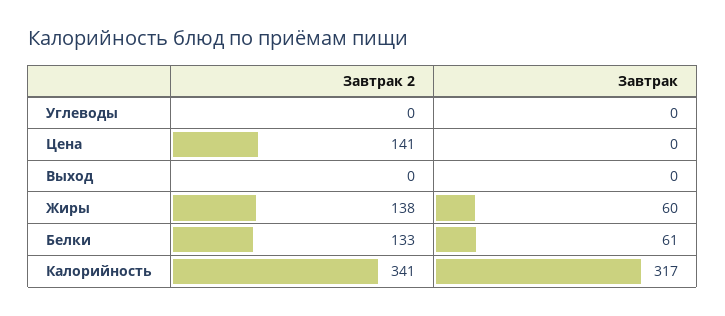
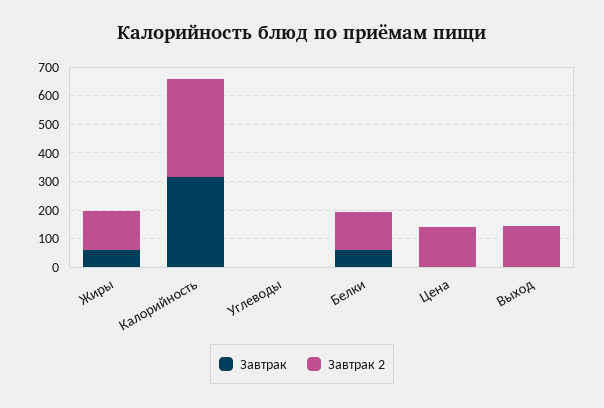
Завтрак 2, Выход: 0 -> 150

